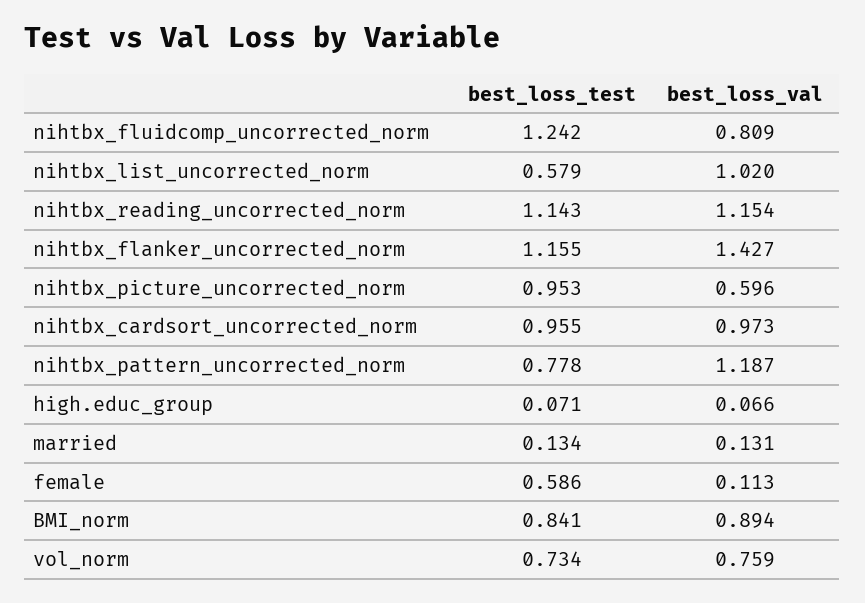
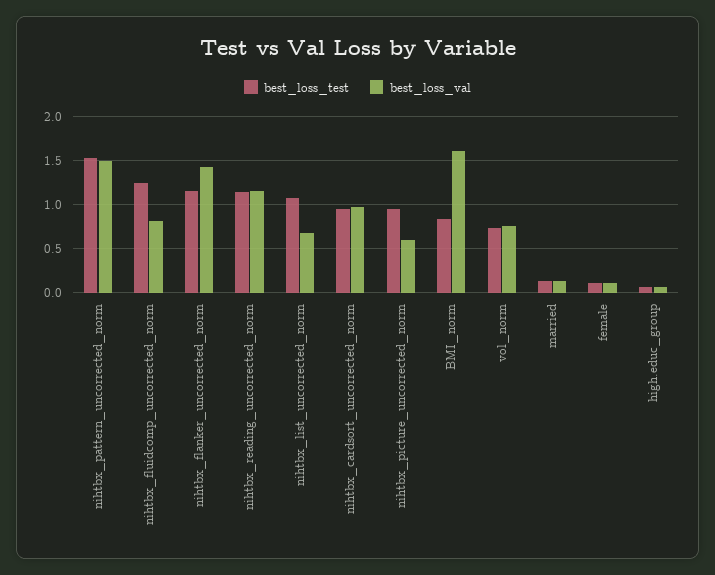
best_loss_test, nihtbx_list_uncorrected_norm: 0.579 -> 1.1
best_loss_val, nihtbx_list_uncorrected_norm: 1.02 -> 0.7
best_loss_test, nihtbx_pattern_uncorrected_norm: 0.778 -> 1.5
best_loss_val, nihtbx_pattern_uncorrected_norm: 1.187 -> 1.5
best_loss_test, female: 0.586 -> 0.1
best_loss_val, BMI_norm: 0.894 -> 1.6

